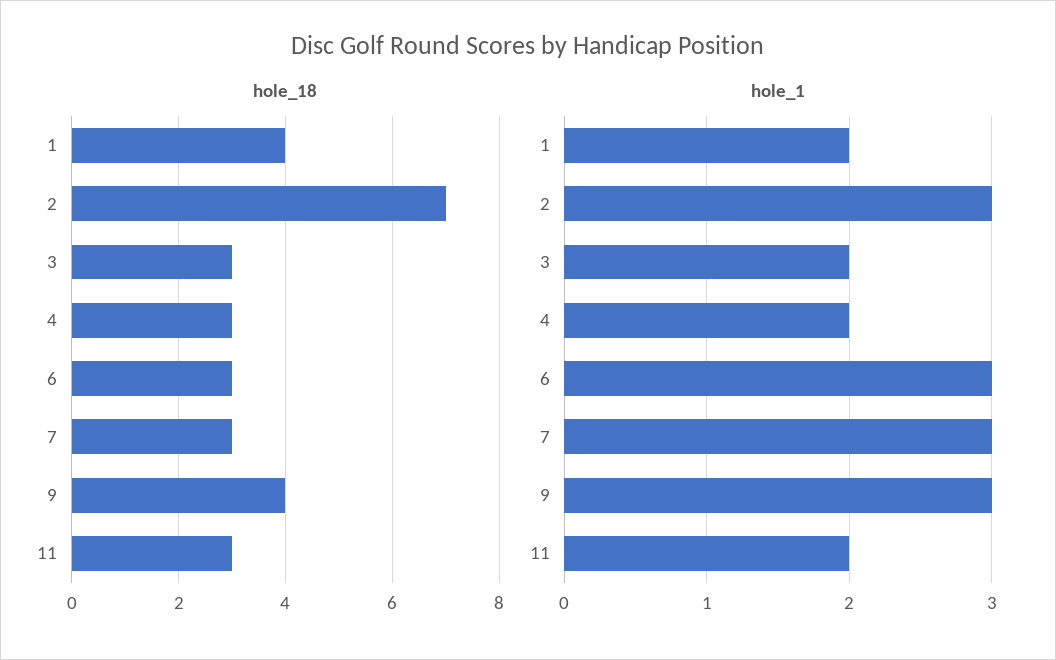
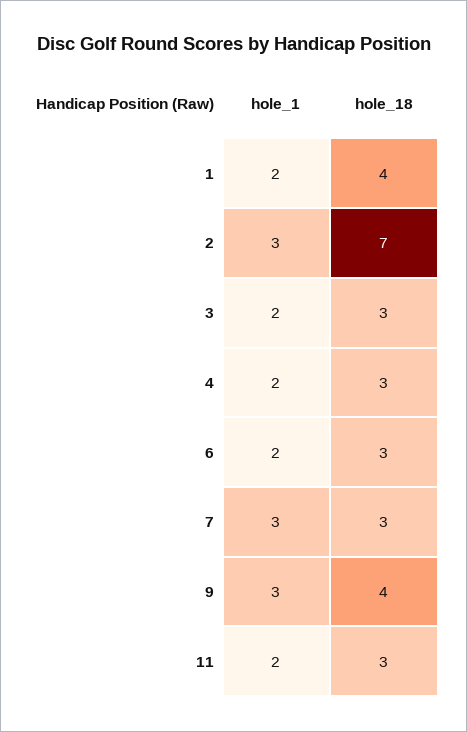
hole_1, 6: 3 -> 2

